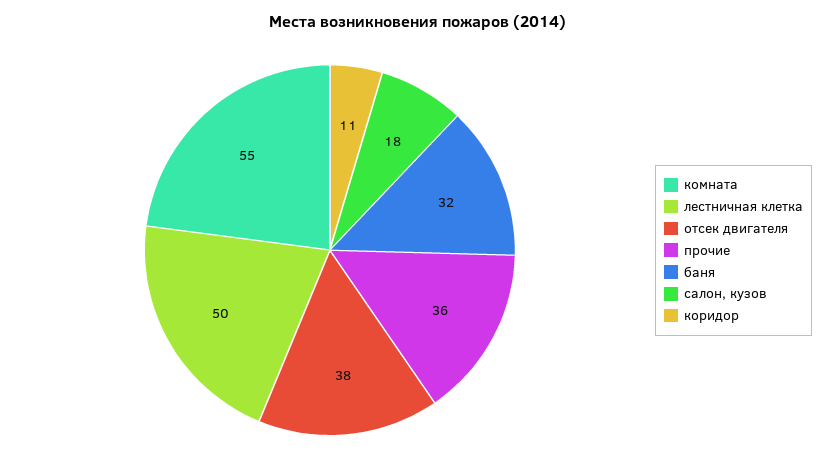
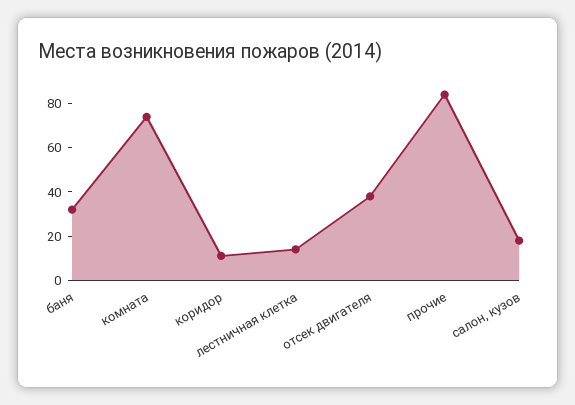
комната: 55 -> 75
лестничная клетка: 50 -> 15
прочие: 36 -> 85

